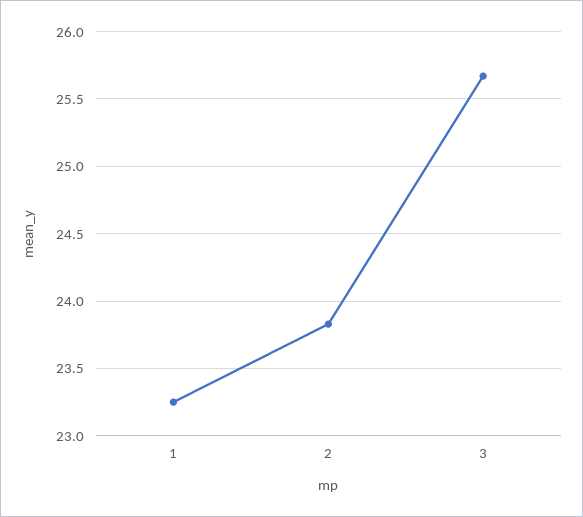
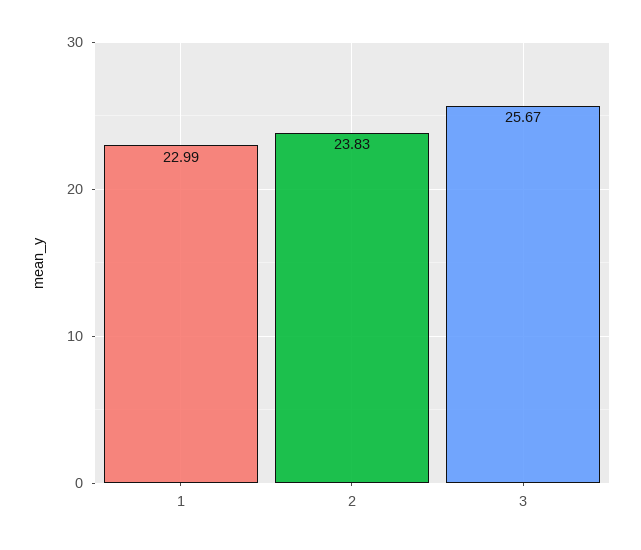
1: 23.25 -> 22.99

